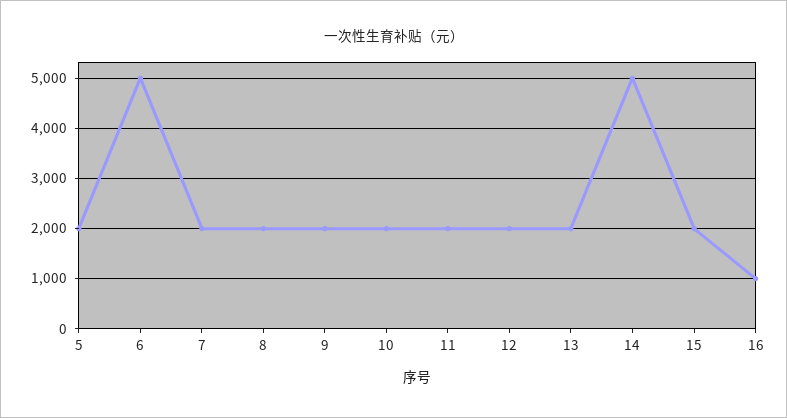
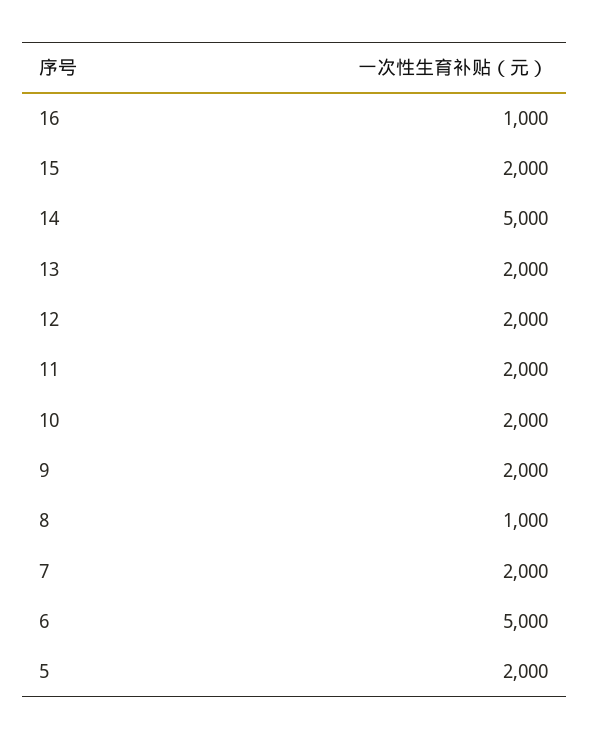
8: 2000 -> 1000

